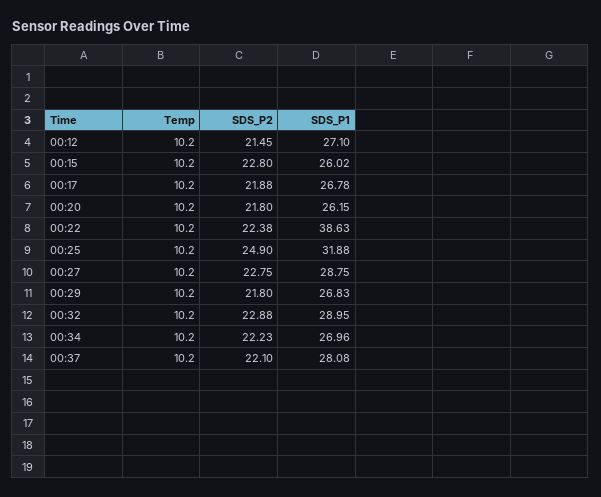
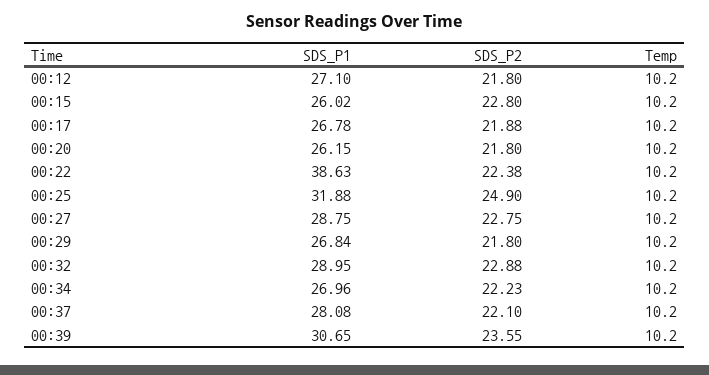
SDS_P2, 00:12: 21.45 -> 21.8
SDS_P1, 00:29: 26.83 -> 26.84
SDS_P1, 00:39: none -> 30.65
SDS_P2, 00:39: none -> 23.55
Temp, 00:39: none -> 10.2

